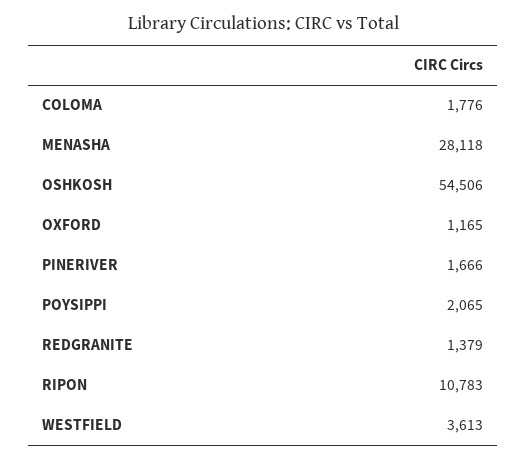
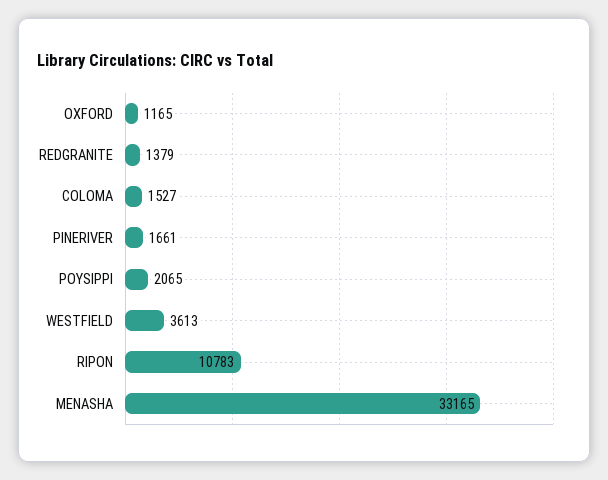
COLOMA: 1776 -> 1527
MENASHA: 28118 -> 33165
OSHKOSH: 54506 -> none
PINERIVER: 1666 -> 1661

